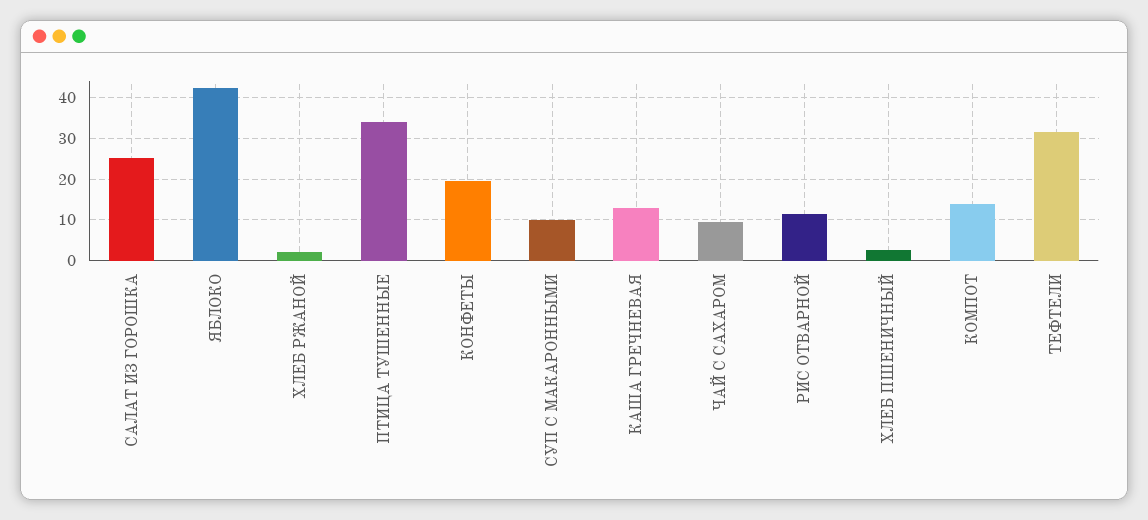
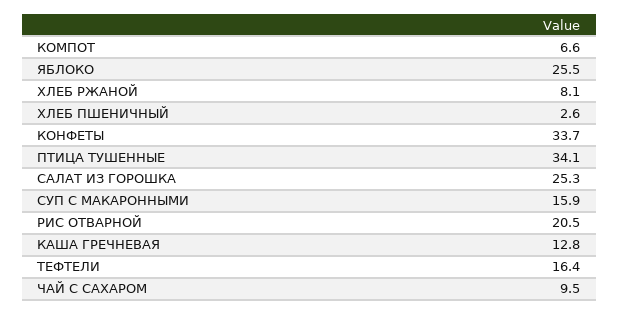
ЯБЛОКО: 42 -> 25.5
ХЛЕБ РЖАНОЙ: 2 -> 8.1
КОНФЕТЫ: 20 -> 33.7
СУП С МАКАРОННЫМИ: 10 -> 15.9
РИС ОТВАРНОЙ: 12 -> 20.5
КОМПОТ: 14 -> 6.6
ТЕФТЕЛИ: 32 -> 16.4

